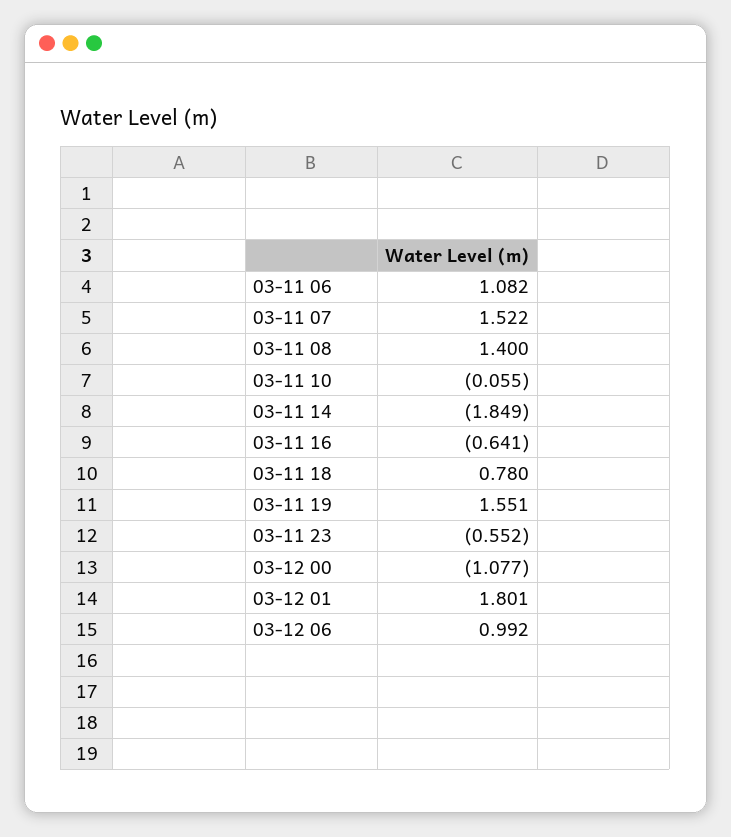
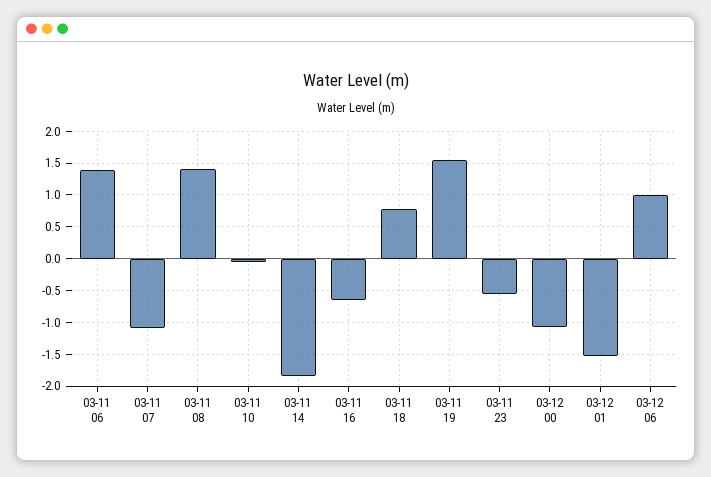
03-11 06: 1.082 -> 1.4
03-11 07: 1.522 -> -1.1
03-12 01: 1.801 -> -1.5

